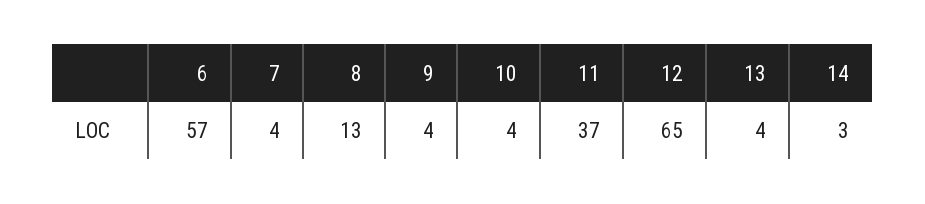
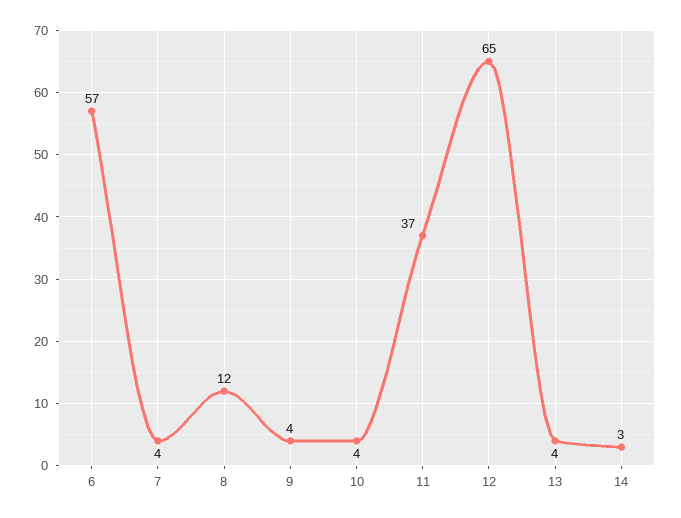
8: 13 -> 12

